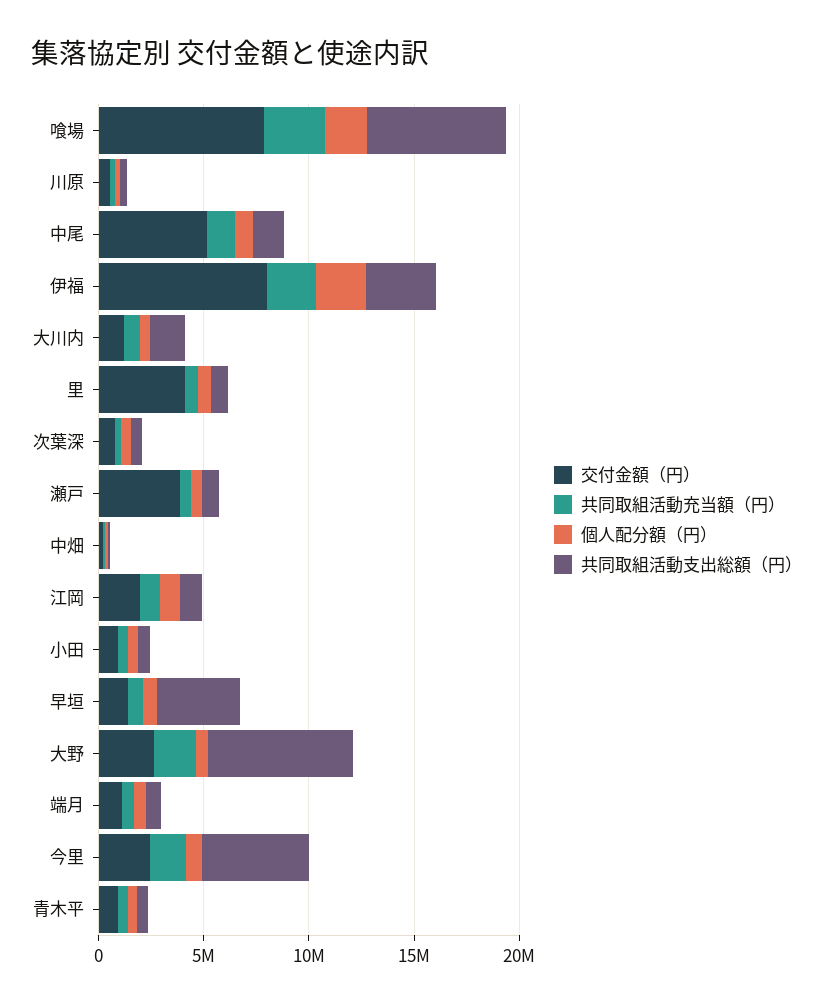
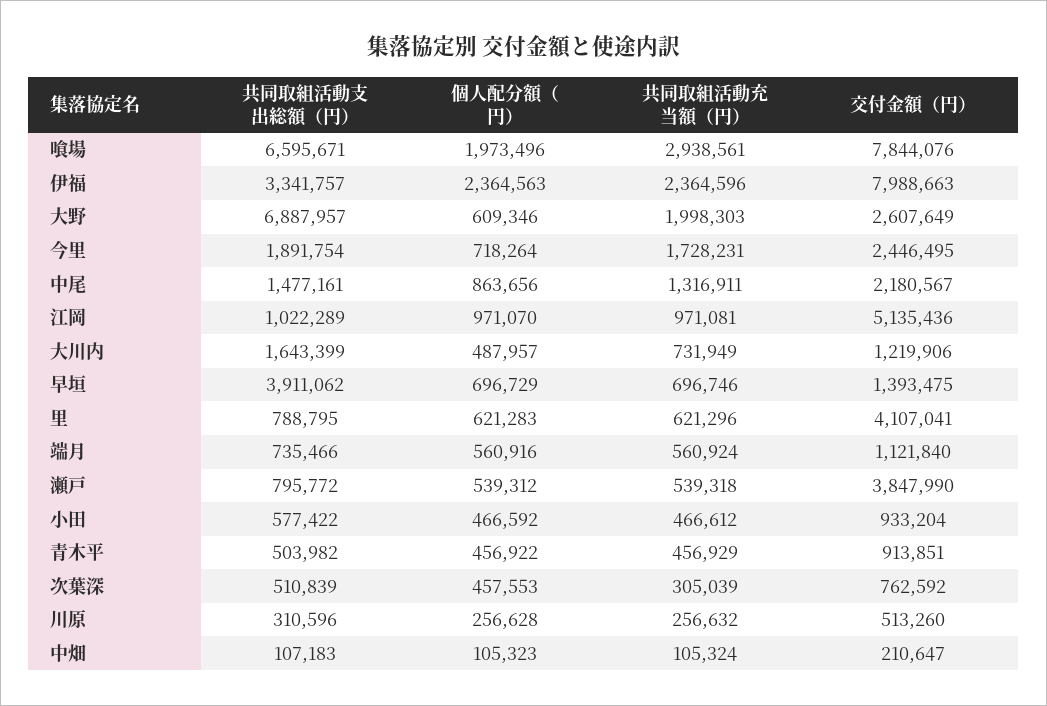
交付金額（円）, 中尾: 5000000 -> 2180567
交付金額（円）, 江岡: 2000000 -> 5135436
共同取組活動支出総額（円）, 今里: 5000000 -> 1891754

